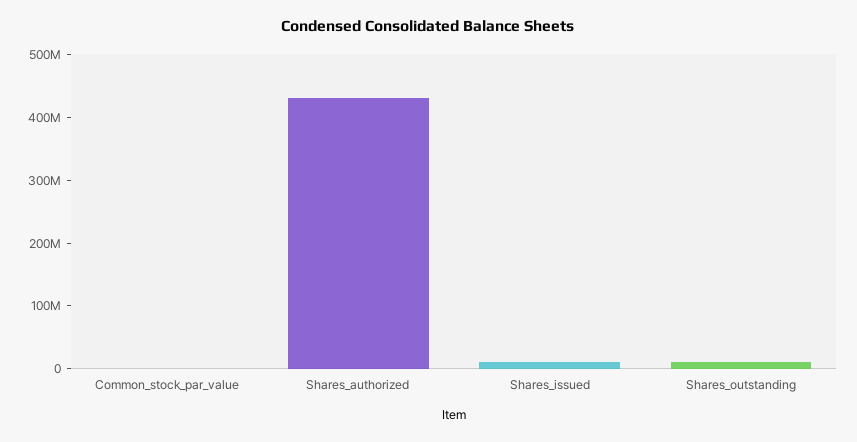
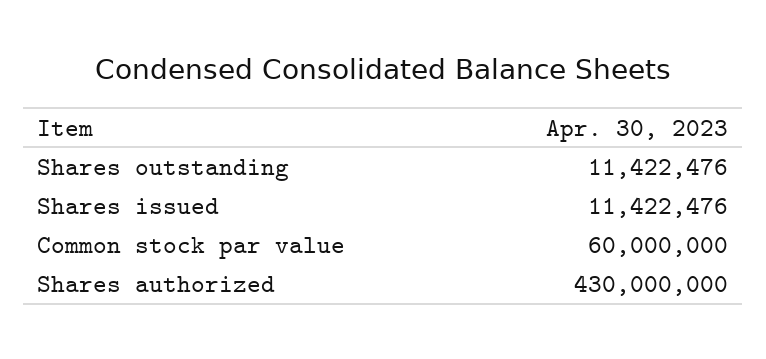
Common_stock_par_value: 0 -> 60000000

